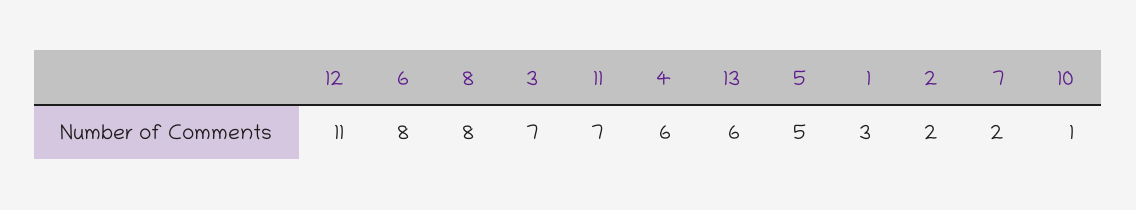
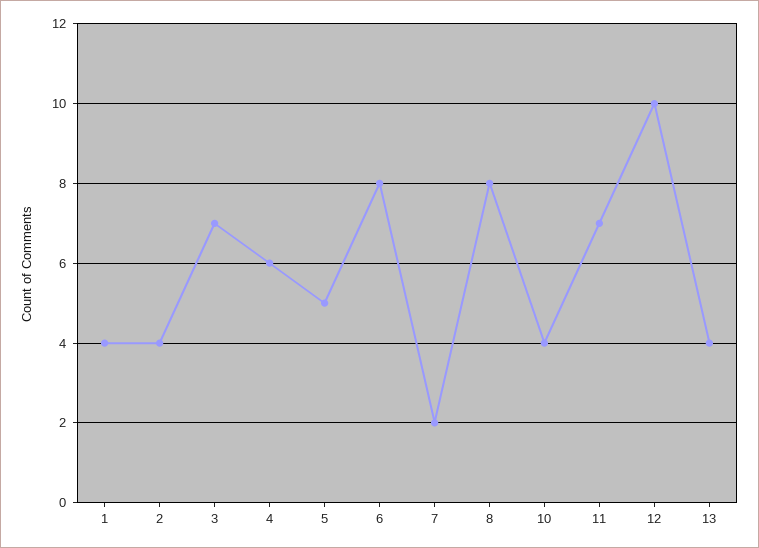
12: 11 -> 10
13: 6 -> 4
1: 3 -> 4
2: 2 -> 4
10: 1 -> 4

